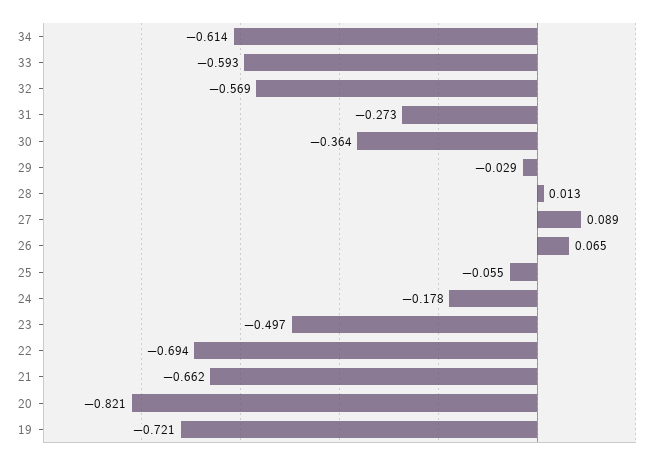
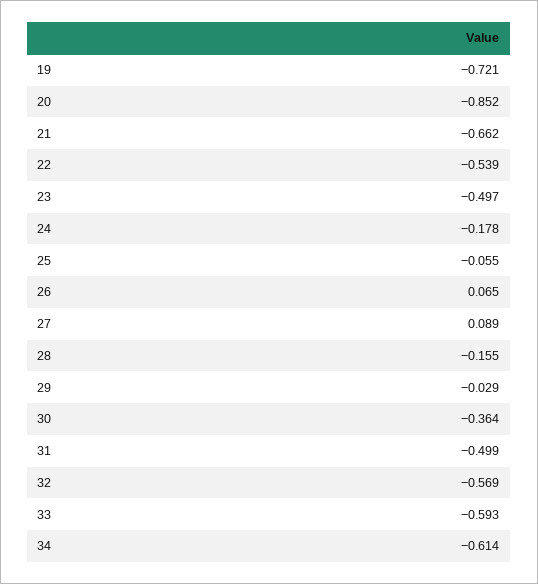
31: -0.273 -> -0.499
28: 0.013 -> -0.155
22: -0.694 -> -0.539
20: -0.821 -> -0.852

